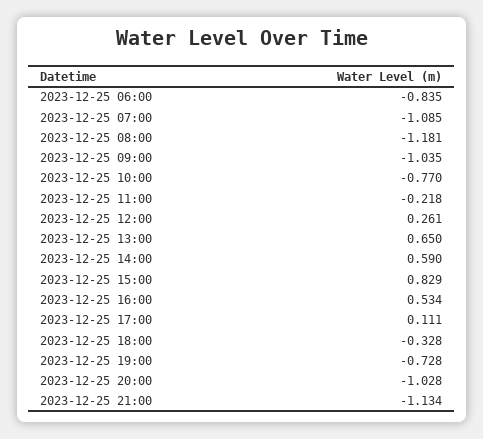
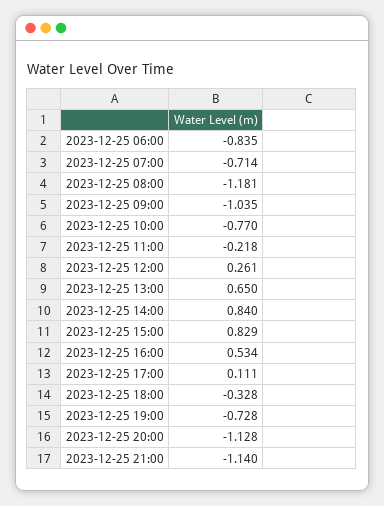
2023-12-25 07:00: -1.085 -> -0.714
2023-12-25 14:00: 0.59 -> 0.84
2023-12-25 20:00: -1.028 -> -1.128
2023-12-25 21:00: -1.134 -> -1.14

